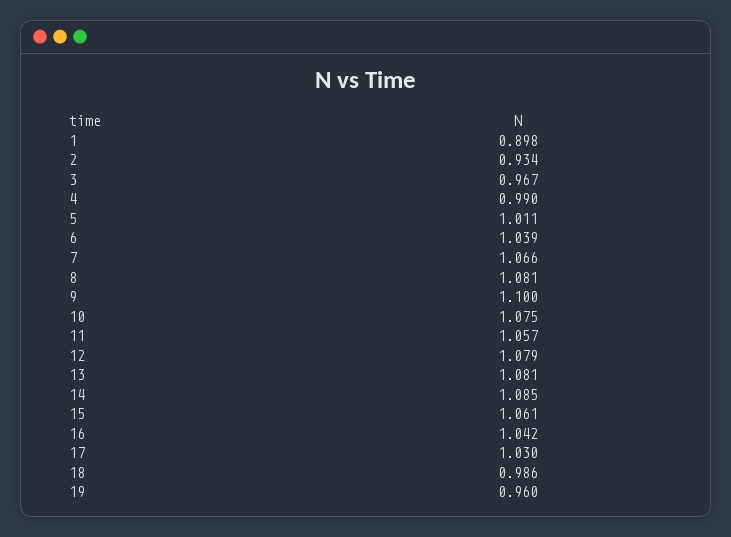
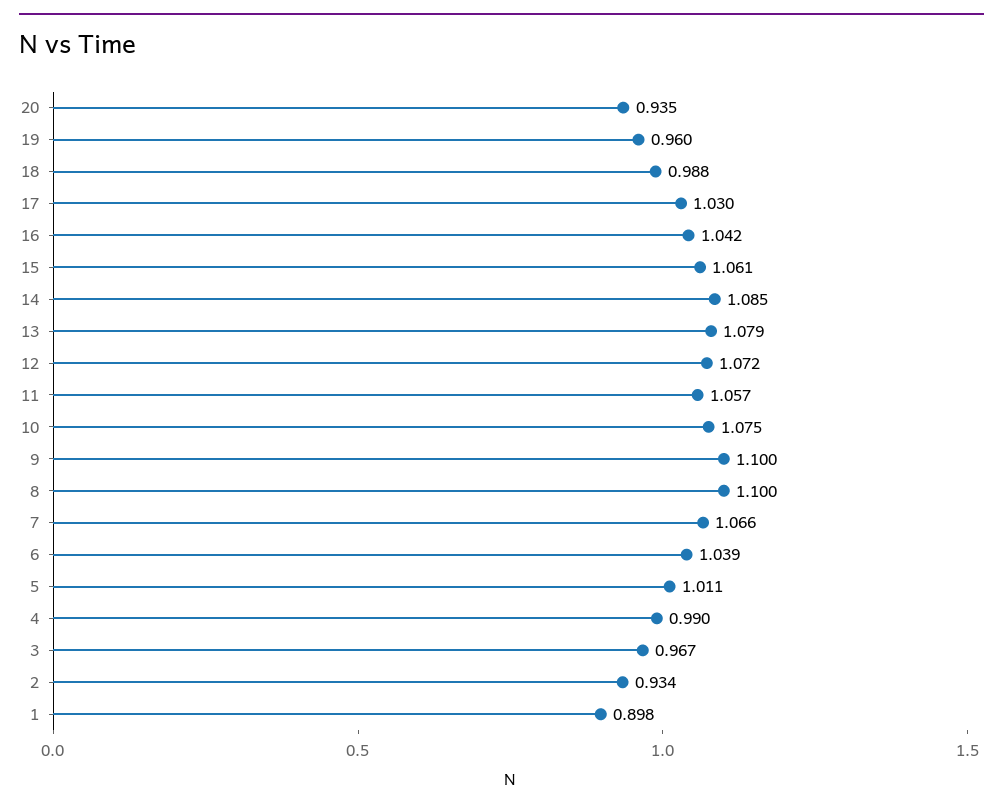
8: 1.081 -> 1.1
12: 1.079 -> 1.072
13: 1.081 -> 1.079
18: 0.986 -> 0.988
20: none -> 0.935

